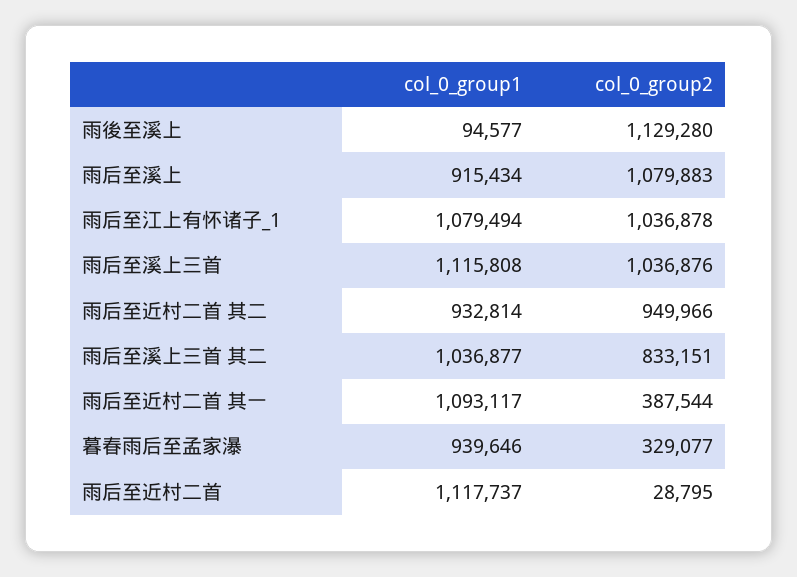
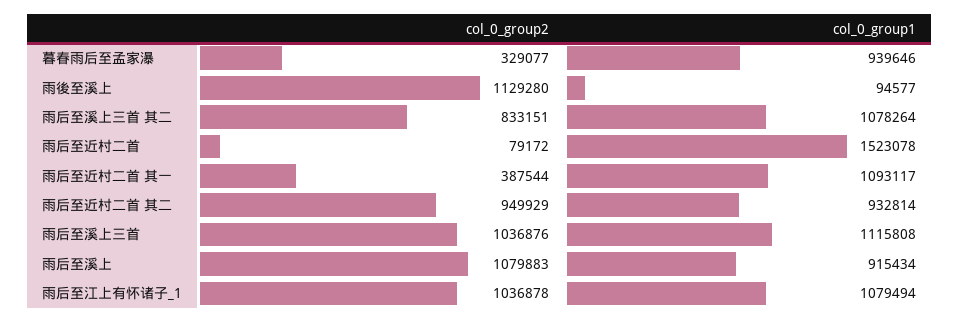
col_0_group2, 雨后至近村二首 其二: 949966 -> 949929
col_0_group1, 雨后至溪上三首 其二: 1036877 -> 1078264
col_0_group1, 雨后至近村二首: 1117737 -> 1523078
col_0_group2, 雨后至近村二首: 28795 -> 79172

